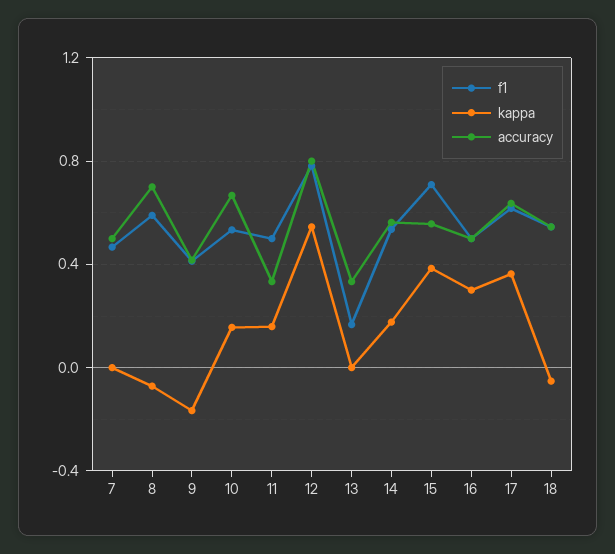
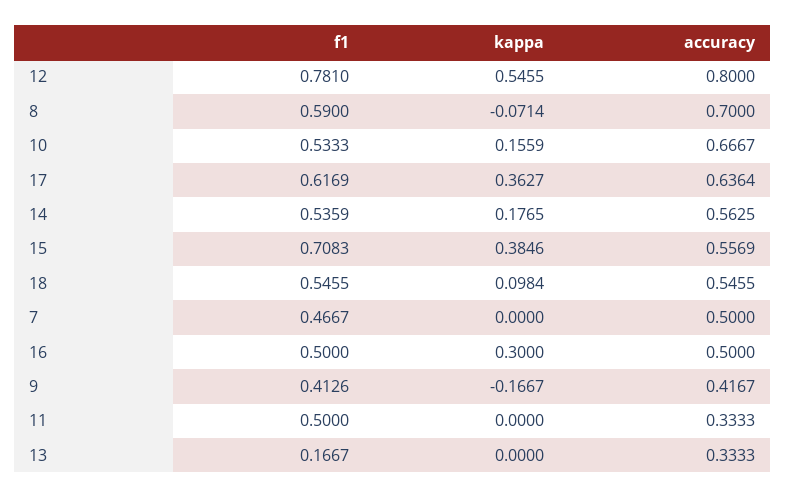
kappa, 11: 0.15 -> 0
kappa, 18: -0.05 -> 0.0984

